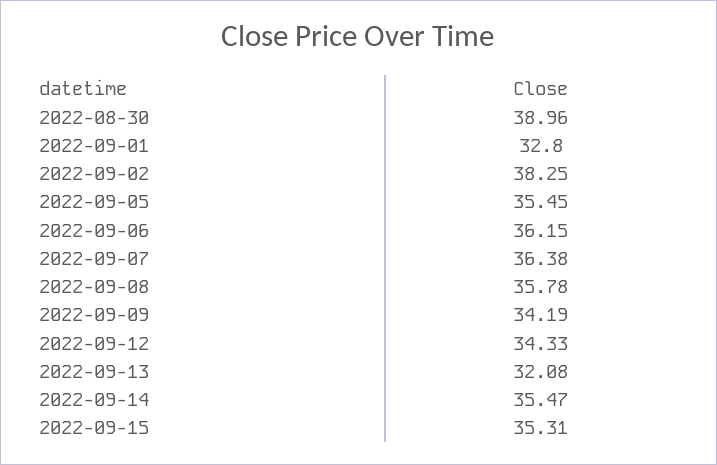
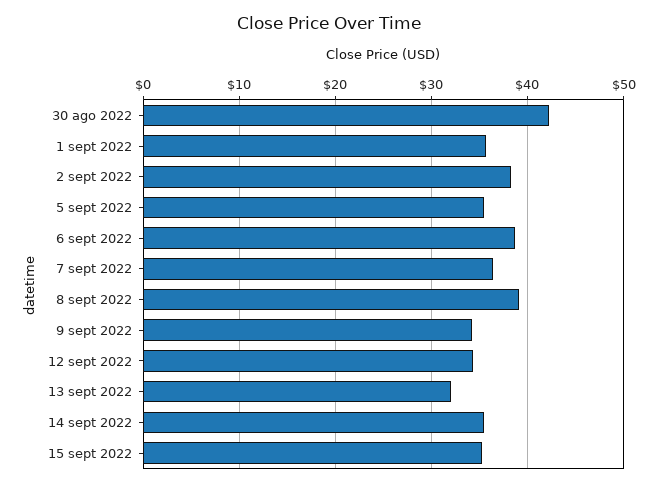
2022-08-30: 38.96 -> 42
2022-09-01: 32.8 -> 36
2022-09-06: 36.15 -> 39
2022-09-08: 35.78 -> 39

